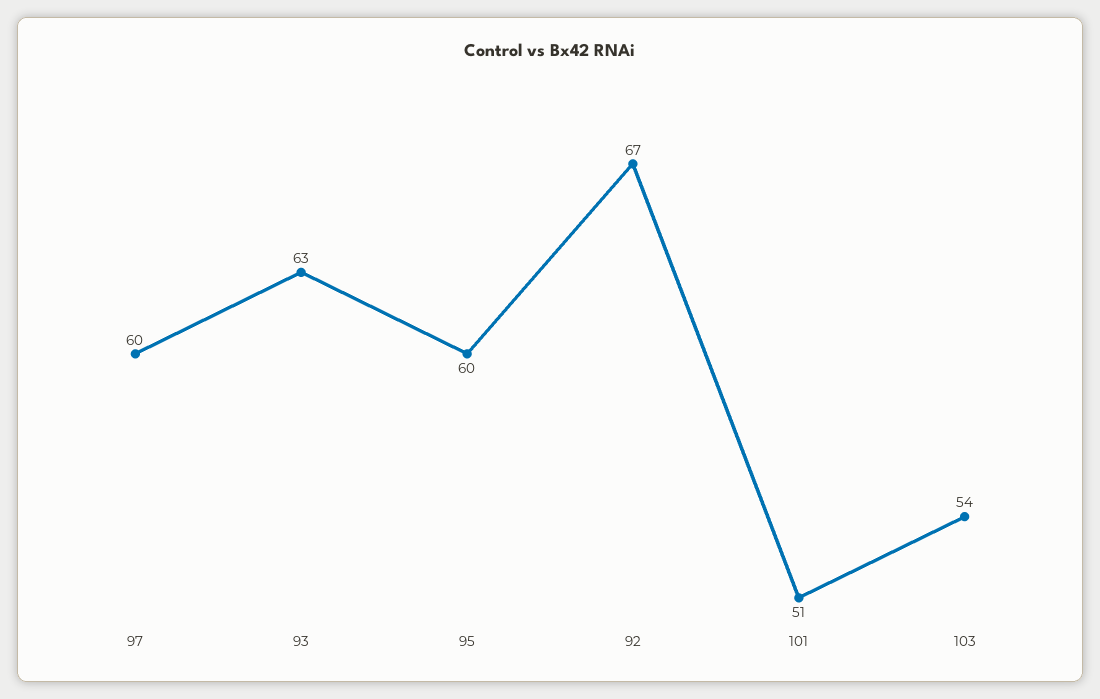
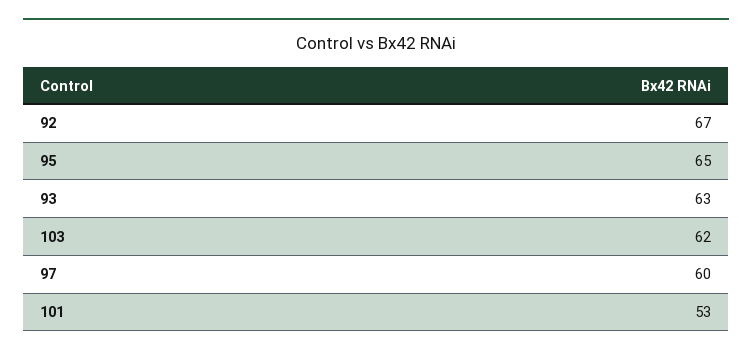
95: 60 -> 65
101: 51 -> 53
103: 54 -> 62

